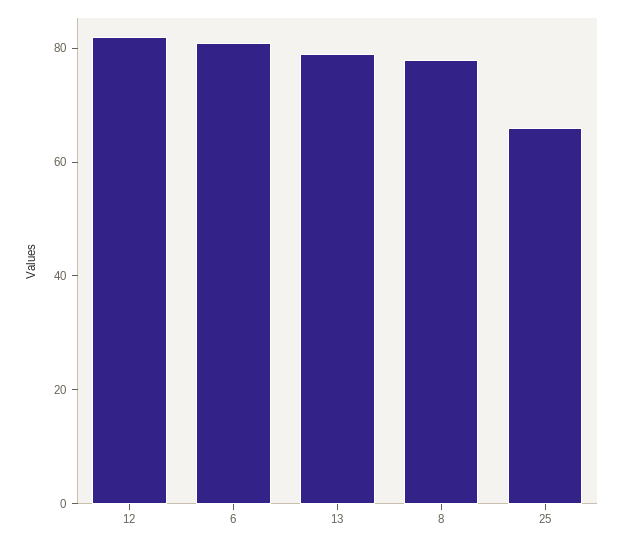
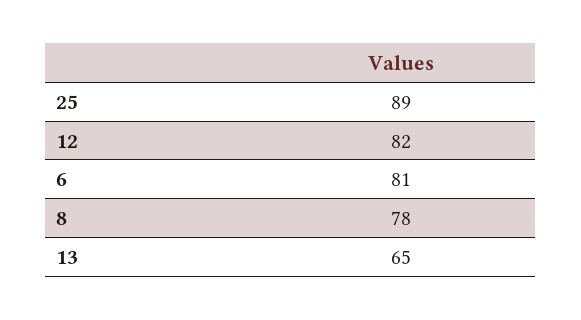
13: 80 -> 65
25: 65 -> 89

